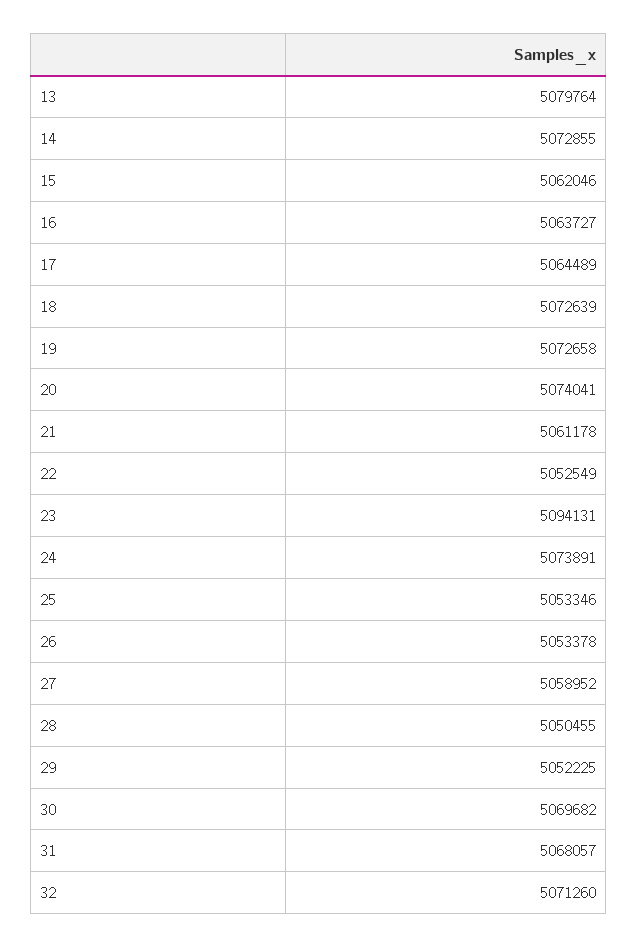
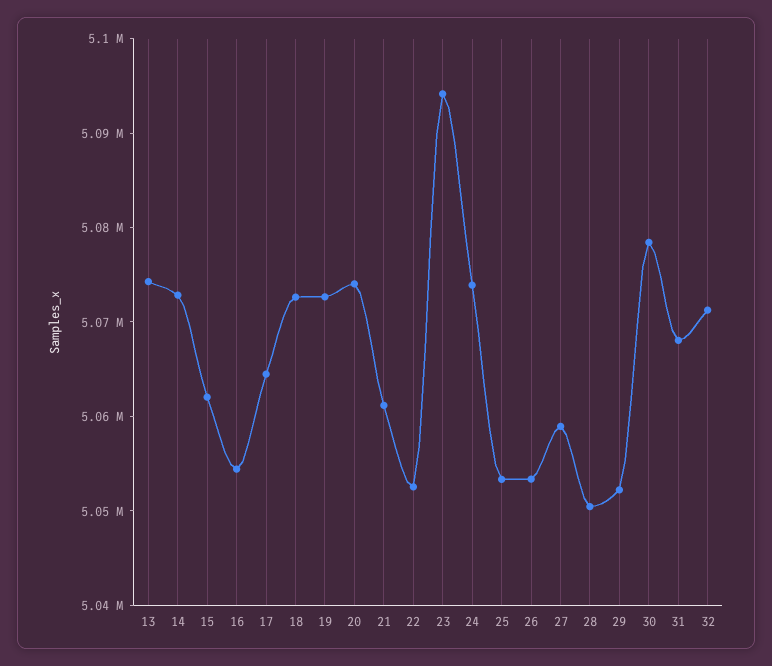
13: 5079764 -> 5074000
16: 5063727 -> 5054000
30: 5069682 -> 5078000

